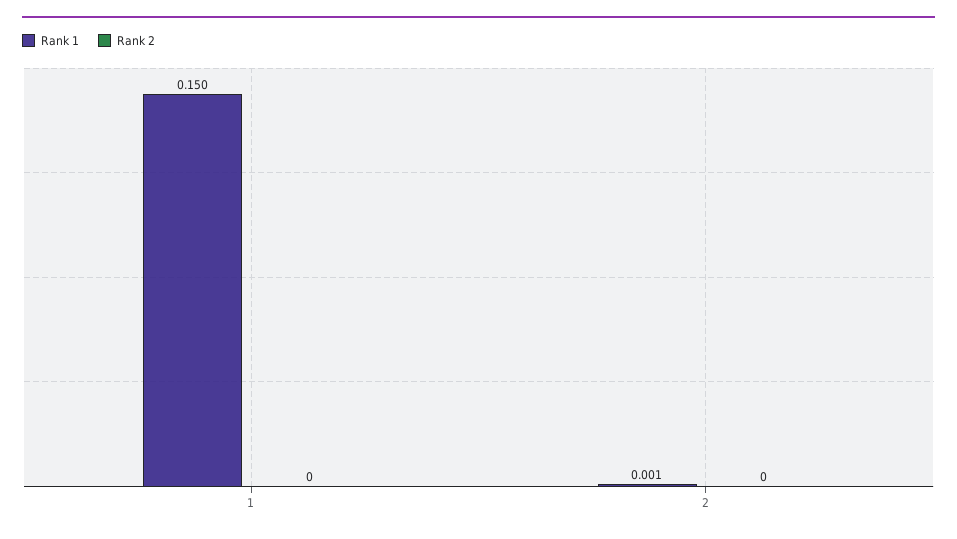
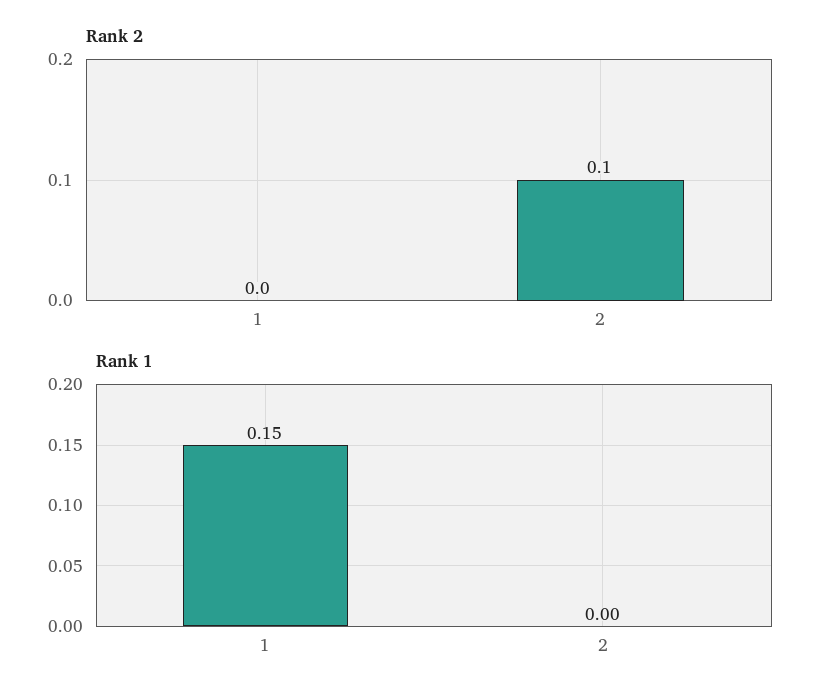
Rank 1, 2: 0.001 -> 0
Rank 2, 2: 0 -> 0.1

